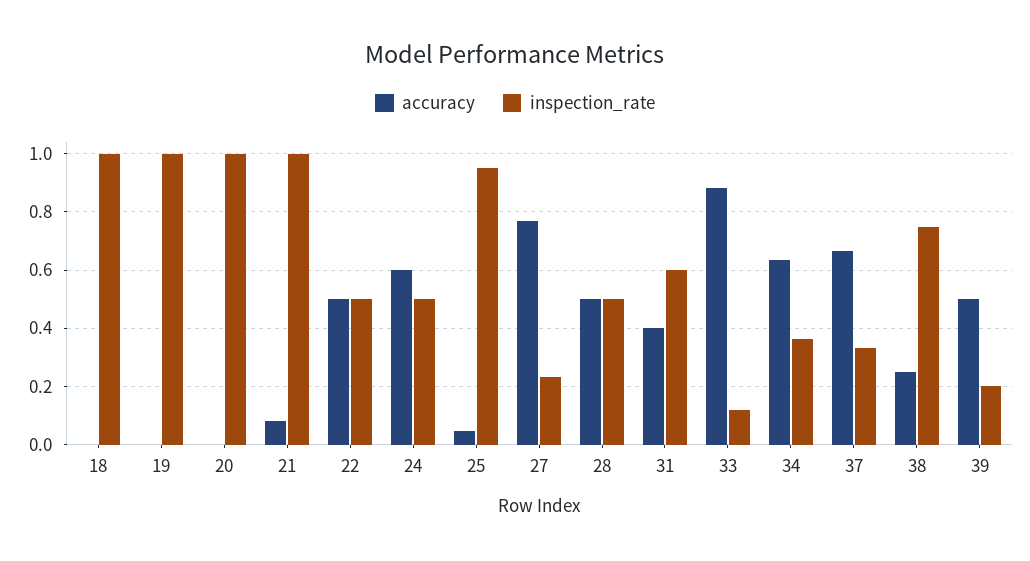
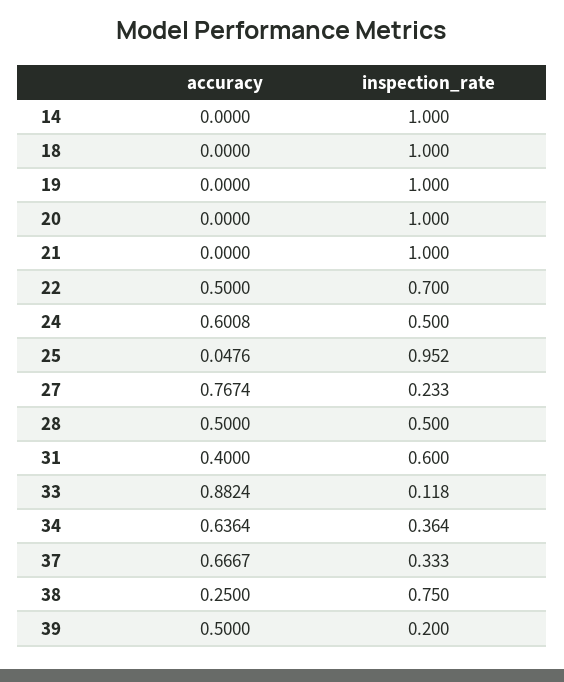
accuracy, 21: 0.075 -> 0
inspection_rate, 22: 0.5 -> 0.7
accuracy, 14: none -> 0
inspection_rate, 14: none -> 1

